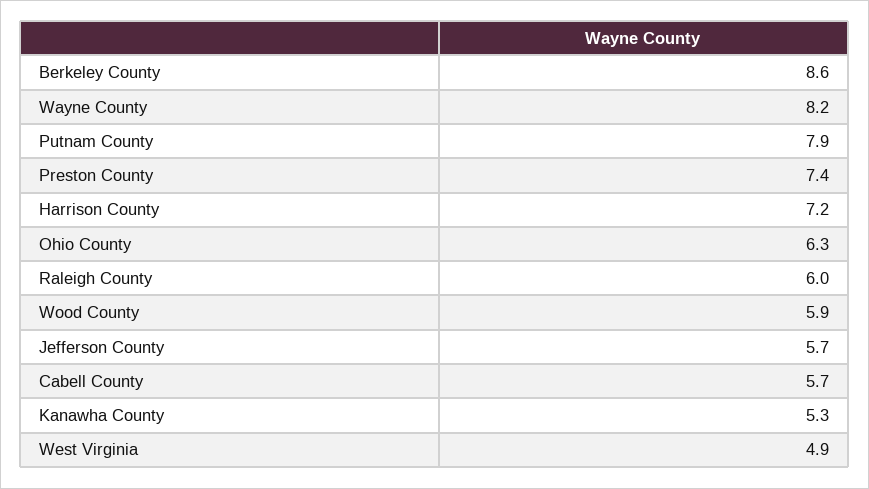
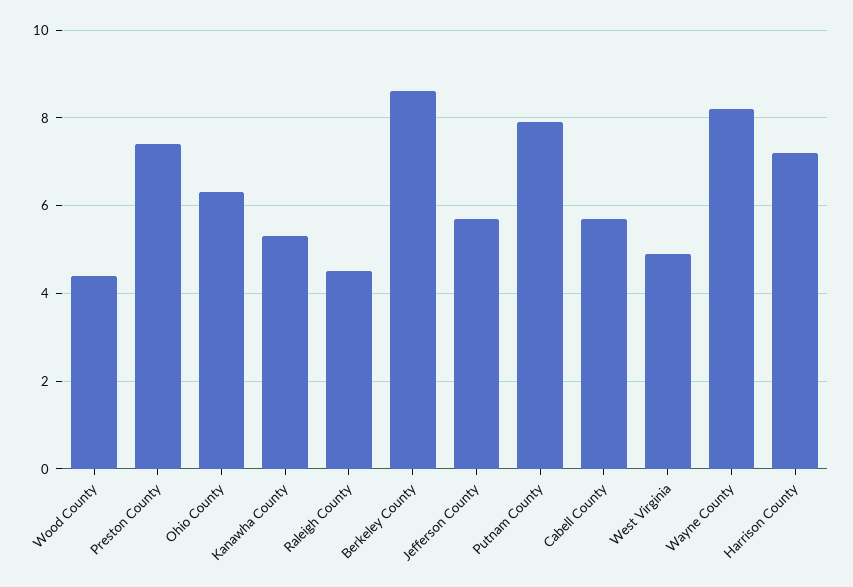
Raleigh County: 6 -> 4.5
Wood County: 5.9 -> 4.5

